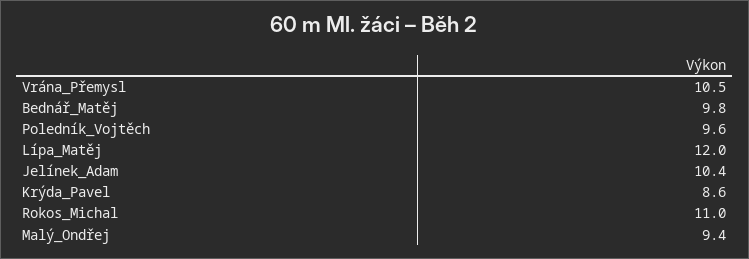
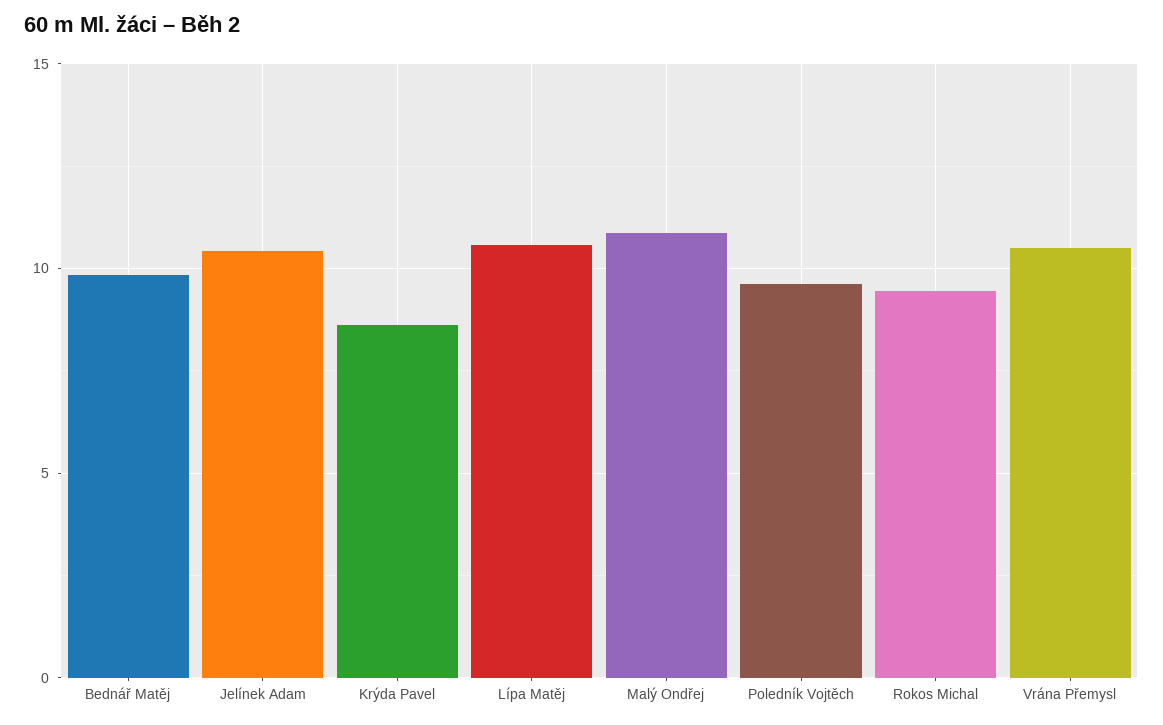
Lípa_Matěj: 12 -> 10.5
Rokos_Michal: 11 -> 9.5
Malý_Ondřej: 9.4 -> 11

